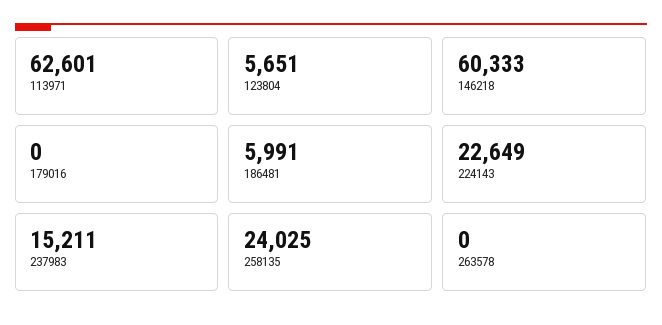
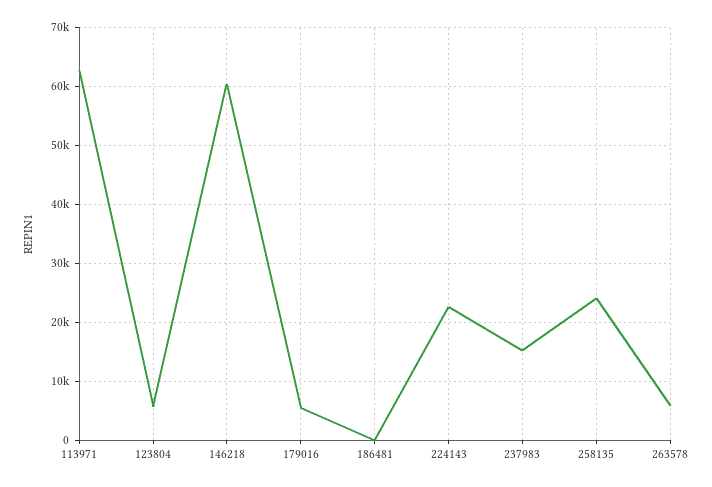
179016: 0 -> 6000
186481: 5991 -> 0
263578: 0 -> 6000

